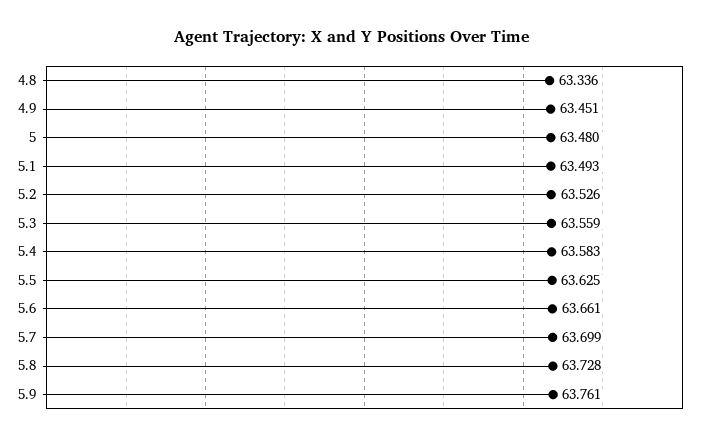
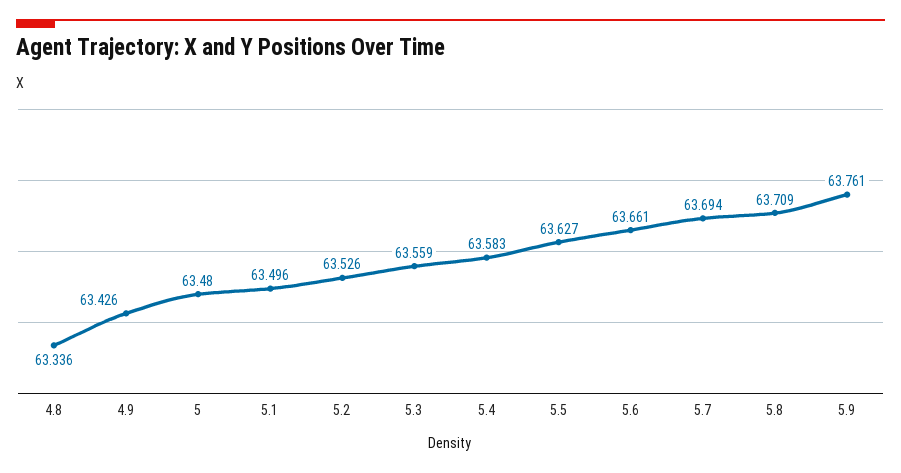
4.9: 63.451 -> 63.426
5.1: 63.493 -> 63.496
5.5: 63.625 -> 63.627
5.7: 63.699 -> 63.694
5.8: 63.728 -> 63.709

